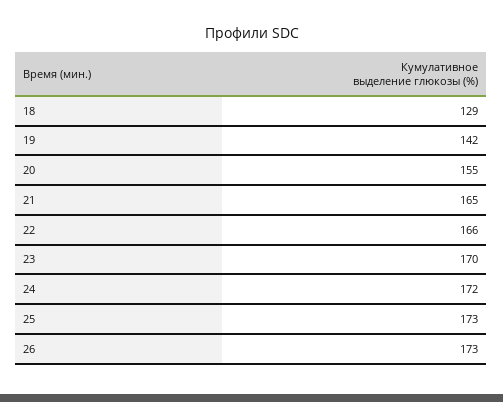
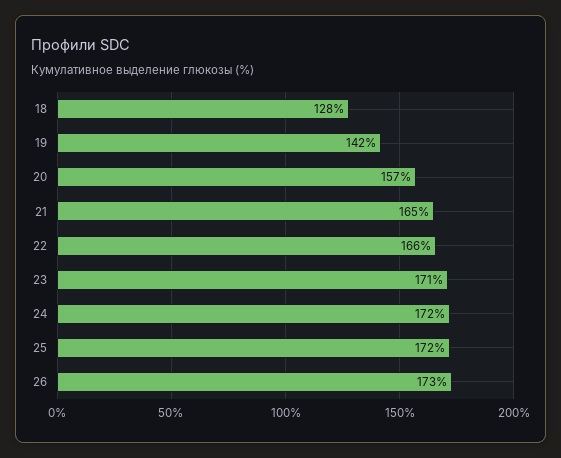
18: 129 -> 128
20: 155 -> 157
23: 170 -> 171
25: 173 -> 172

